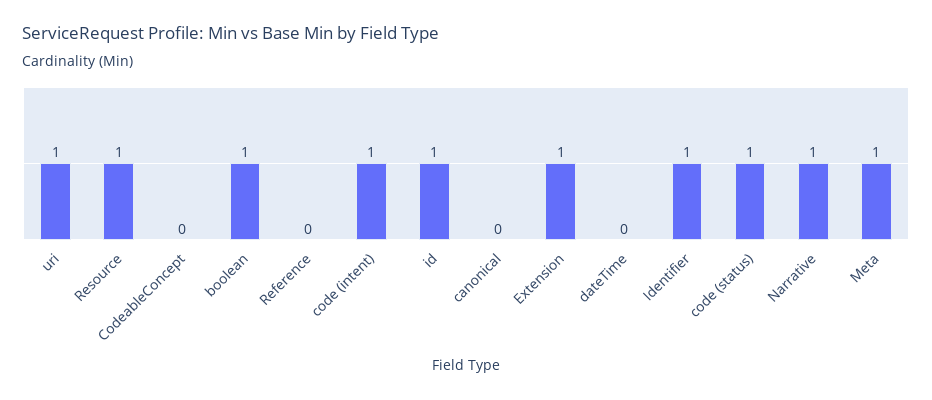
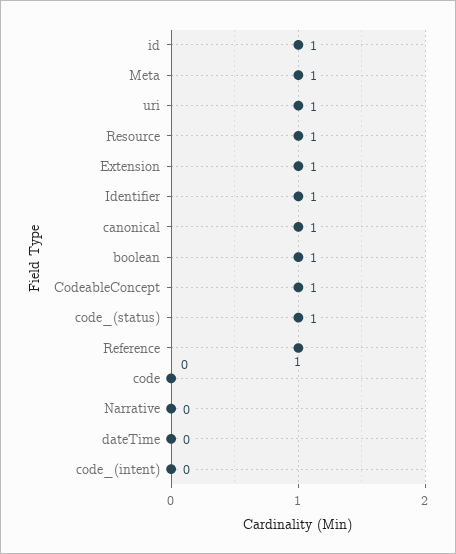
CodeableConcept: 0 -> 1
Reference: 0 -> 1
code (intent): 1 -> 0
canonical: 0 -> 1
Narrative: 1 -> 0
code: none -> 0

